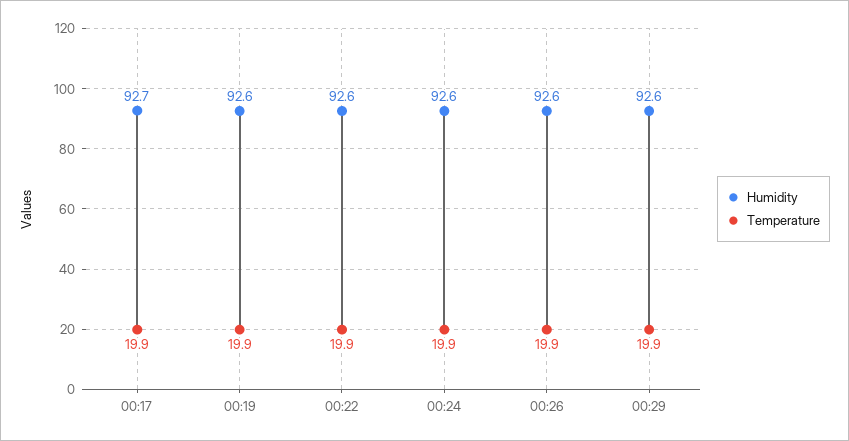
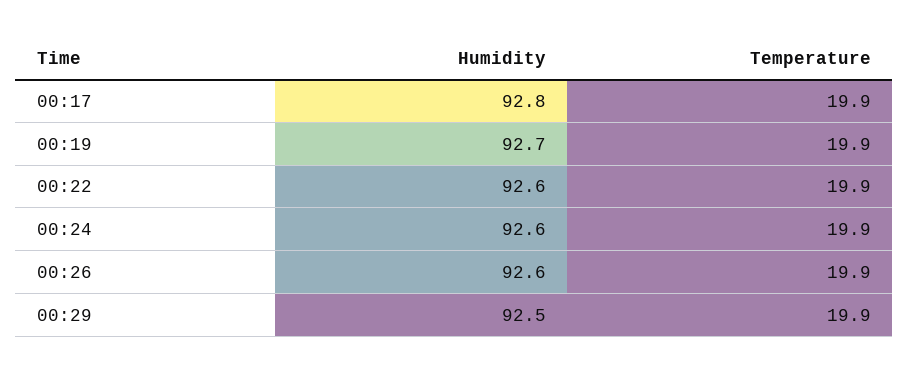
Humidity, 00:17: 92.7 -> 92.8
Humidity, 00:19: 92.6 -> 92.7
Humidity, 00:29: 92.6 -> 92.5

